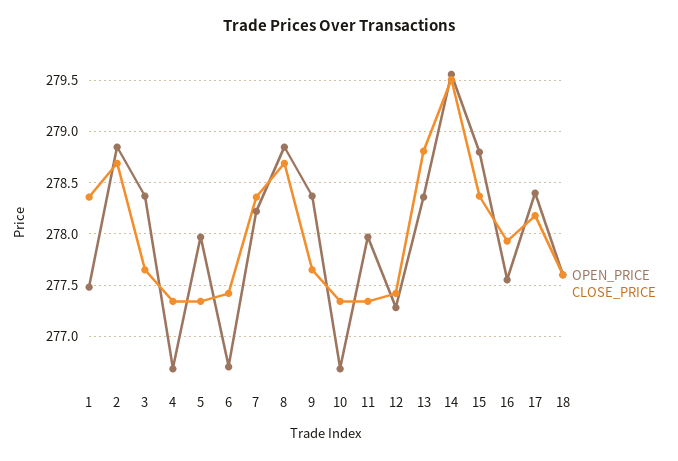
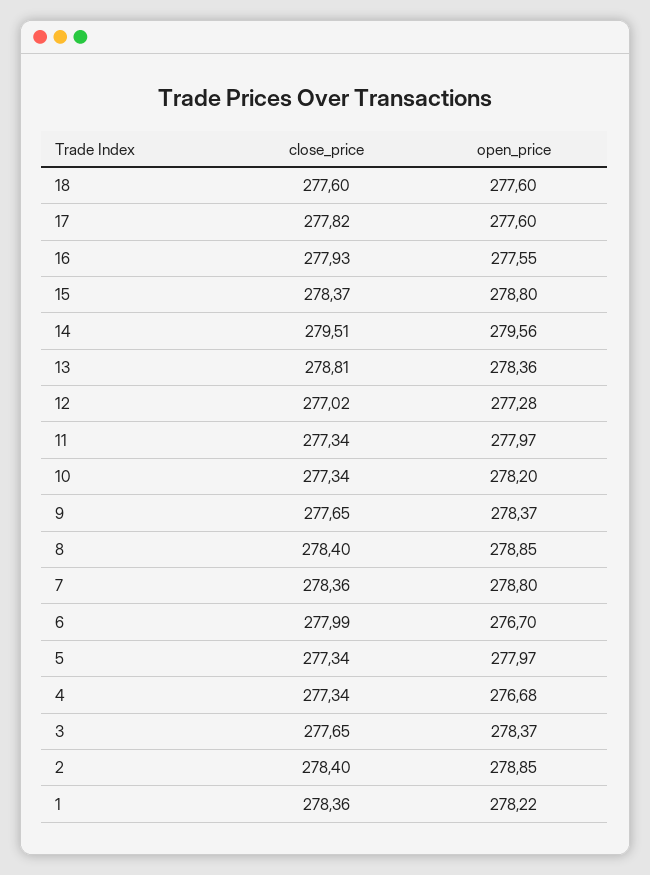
OPEN_PRICE, 1: 277.5 -> 278.22
CLOSE_PRICE, 2: 278.7 -> 278.4
CLOSE_PRICE, 6: 277.4 -> 277.99
OPEN_PRICE, 7: 278.2 -> 278.8
CLOSE_PRICE, 8: 278.7 -> 278.4
OPEN_PRICE, 10: 276.7 -> 278.2
CLOSE_PRICE, 12: 277.4 -> 277.02
OPEN_PRICE, 17: 278.4 -> 277.6
CLOSE_PRICE, 17: 278.2 -> 277.82

